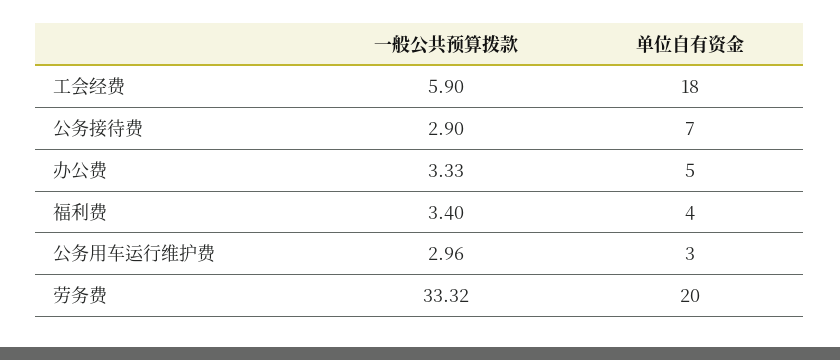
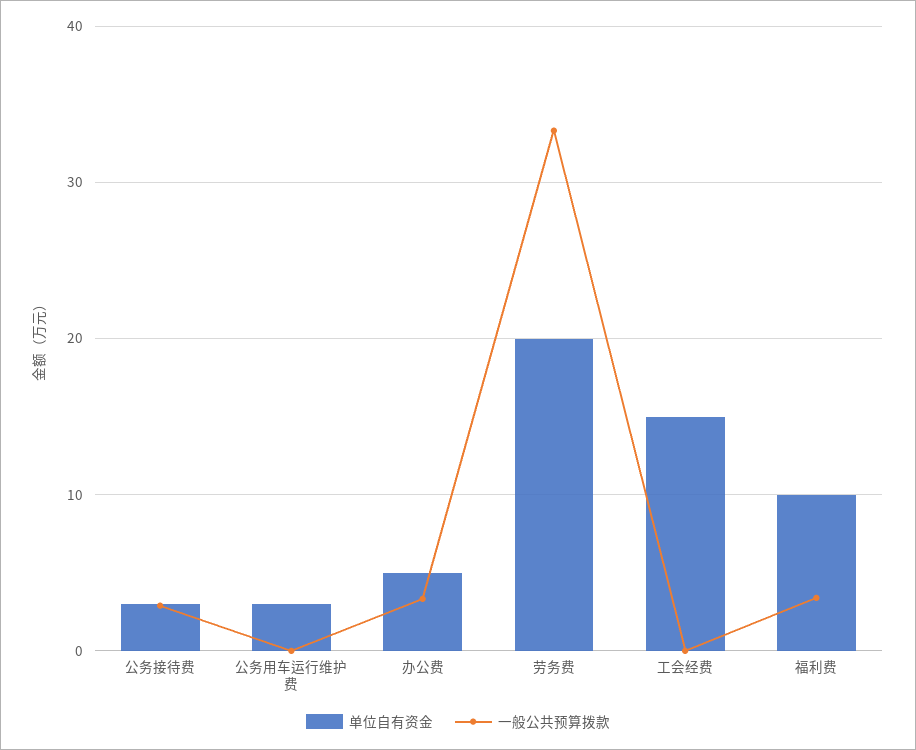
一般公共预算拨款, 工会经费: 5.9 -> 0
单位自有资金, 工会经费: 18 -> 15
单位自有资金, 公务接待费: 7 -> 3
单位自有资金, 福利费: 4 -> 10
一般公共预算拨款, 公务用车运行维护费: 2.96 -> 0

